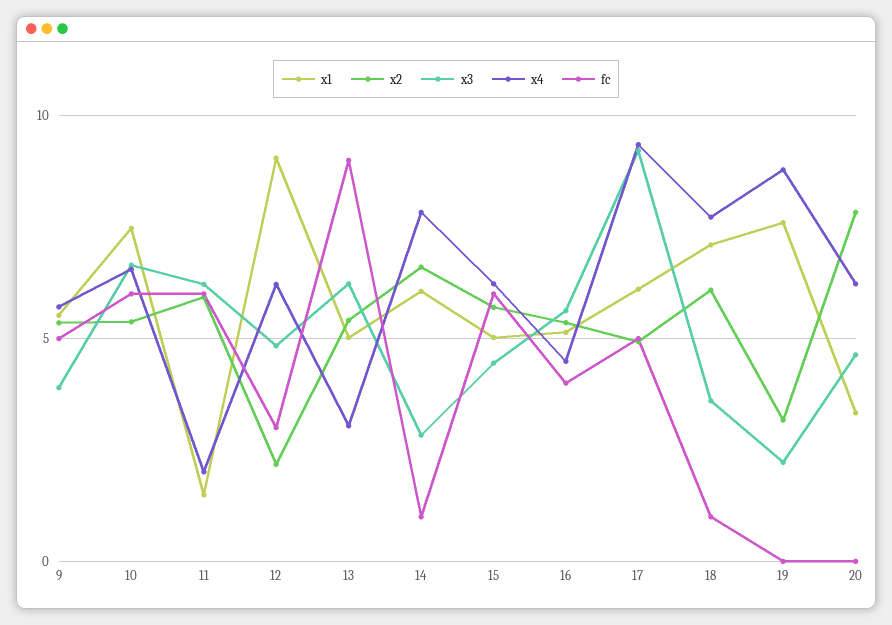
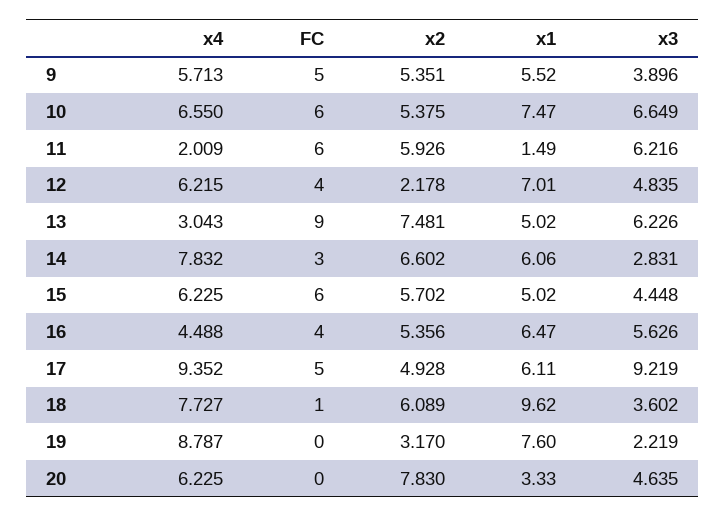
x1, 12: 9 -> 7.01
fc, 12: 3 -> 4
x2, 13: 5.5 -> 7.481
fc, 14: 1 -> 3
x1, 16: 5 -> 6.47
x1, 18: 7 -> 9.62

